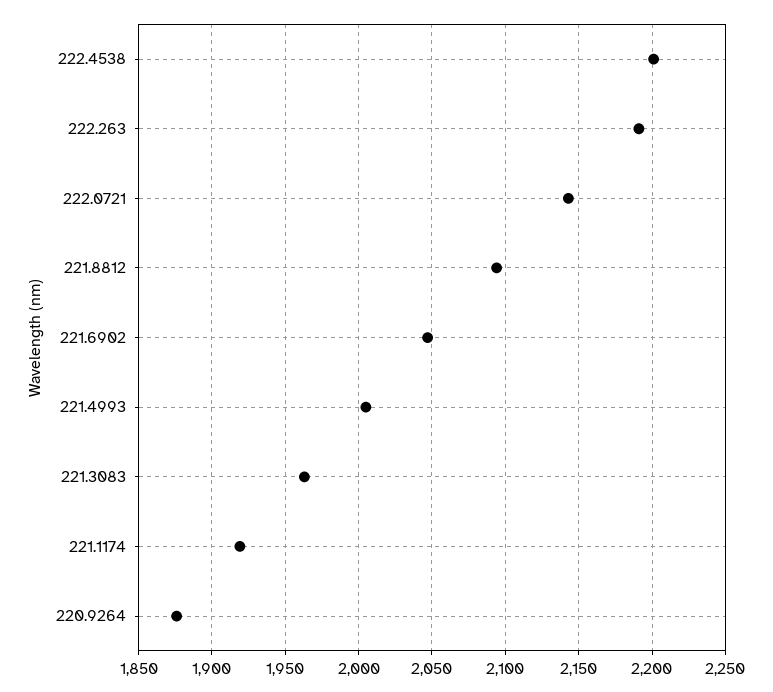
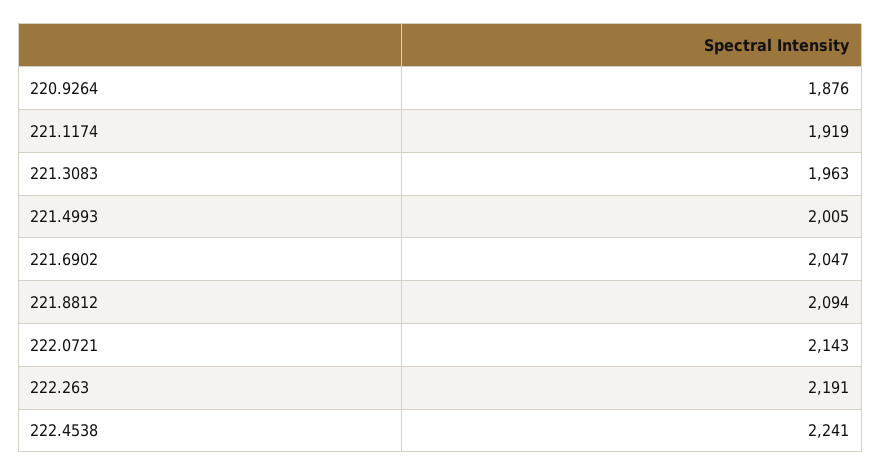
222.4538: 2200 -> 2241

